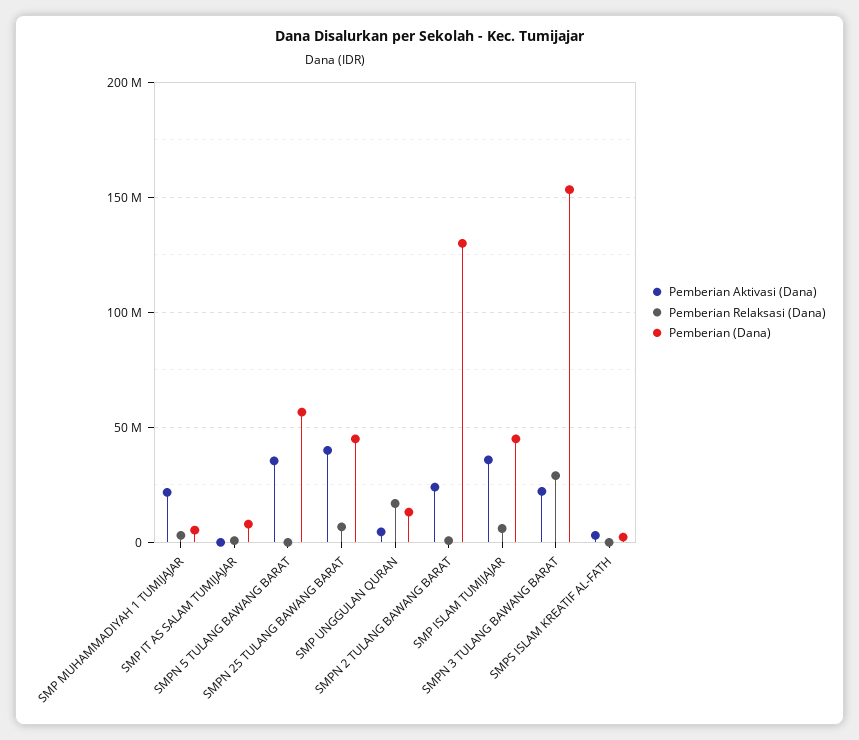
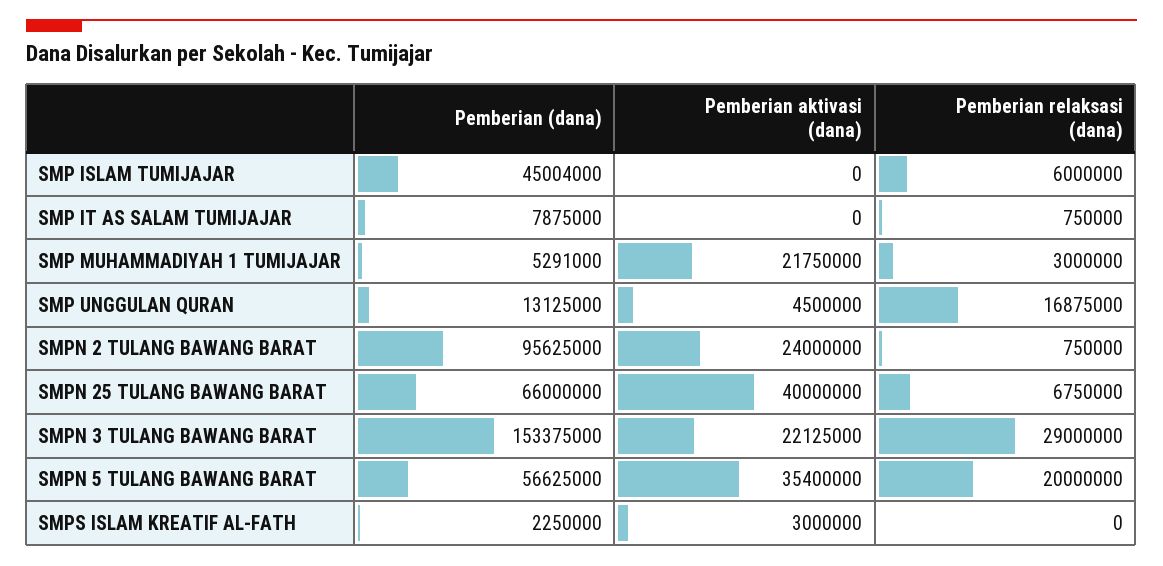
Pemberian Relaksasi (Dana), SMPN 5 TULANG BAWANG BARAT: 0 -> 20000000
Pemberian (Dana), SMPN 25 TULANG BAWANG BARAT: 45000000 -> 66000000
Pemberian (Dana), SMPN 2 TULANG BAWANG BARAT: 130000000 -> 95625000
Pemberian Aktivasi (Dana), SMP ISLAM TUMIJAJAR: 35000000 -> 0

